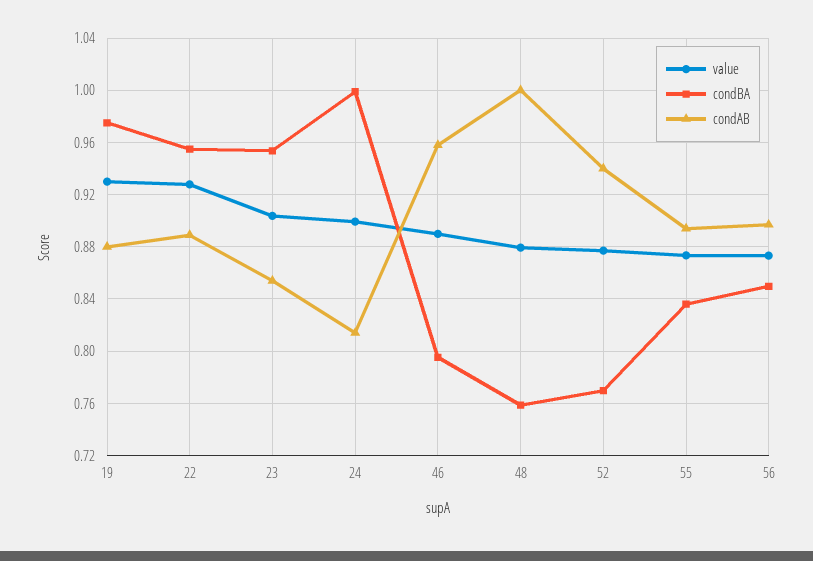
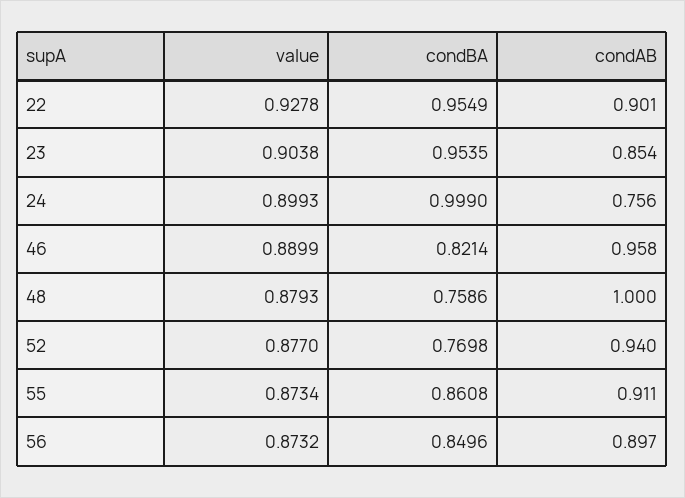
value, 19: 0.93 -> none
condBA, 19: 0.975 -> none
condAB, 19: 0.88 -> none
condAB, 22: 0.89 -> 0.901
condAB, 24: 0.815 -> 0.756
condBA, 46: 0.795 -> 0.8214
condBA, 55: 0.835 -> 0.8608
condAB, 55: 0.895 -> 0.911

